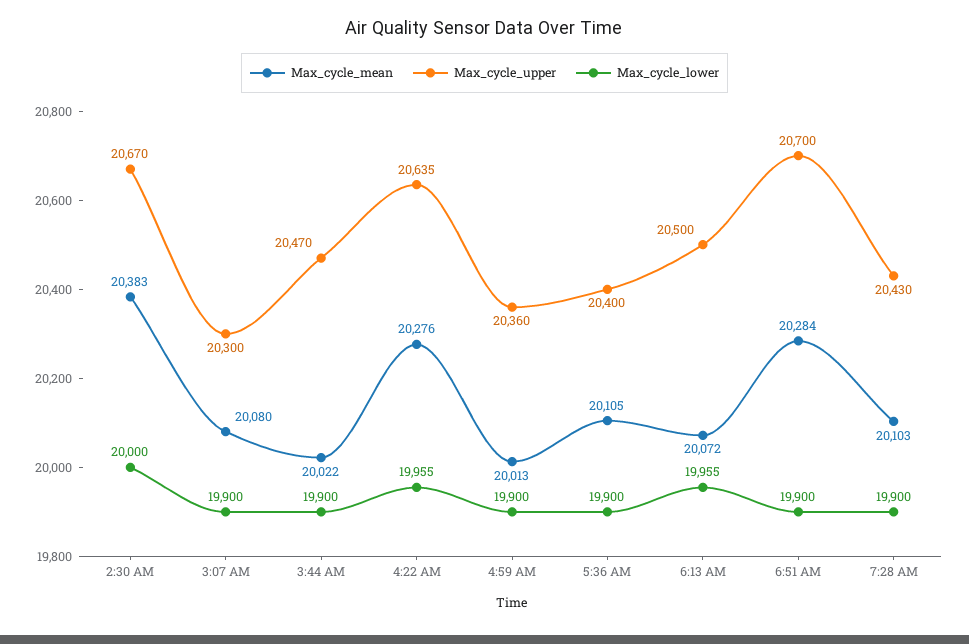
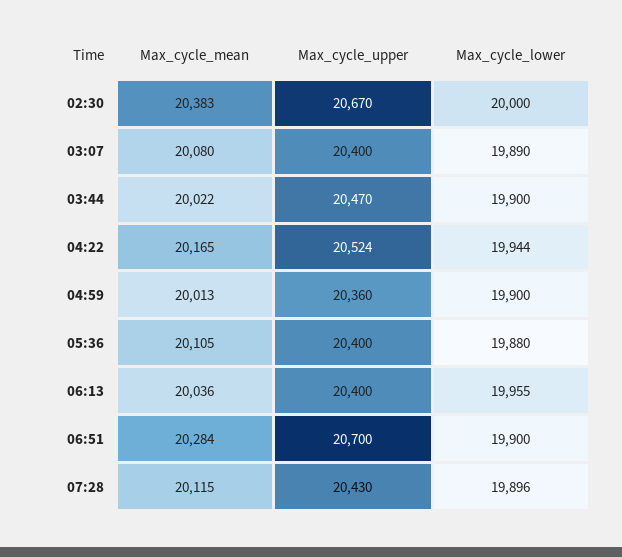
Max_cycle_upper, 3:07 AM: 20300 -> 20400
Max_cycle_lower, 3:07 AM: 19900 -> 19890
Max_cycle_mean, 4:22 AM: 20276 -> 20165
Max_cycle_upper, 4:22 AM: 20635 -> 20524
Max_cycle_lower, 4:22 AM: 19955 -> 19944
Max_cycle_lower, 5:36 AM: 19900 -> 19880
Max_cycle_mean, 6:13 AM: 20072 -> 20036
Max_cycle_upper, 6:13 AM: 20500 -> 20400
Max_cycle_mean, 7:28 AM: 20103 -> 20115
Max_cycle_lower, 7:28 AM: 19900 -> 19896

